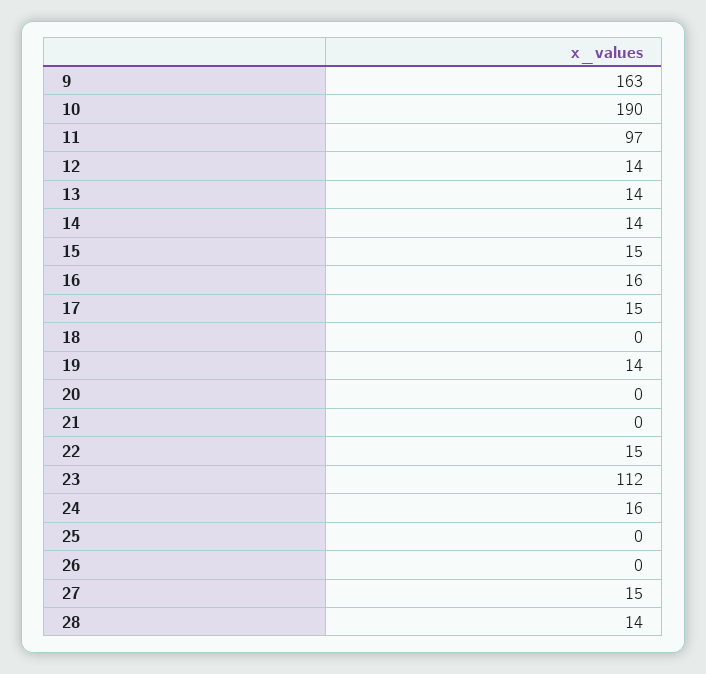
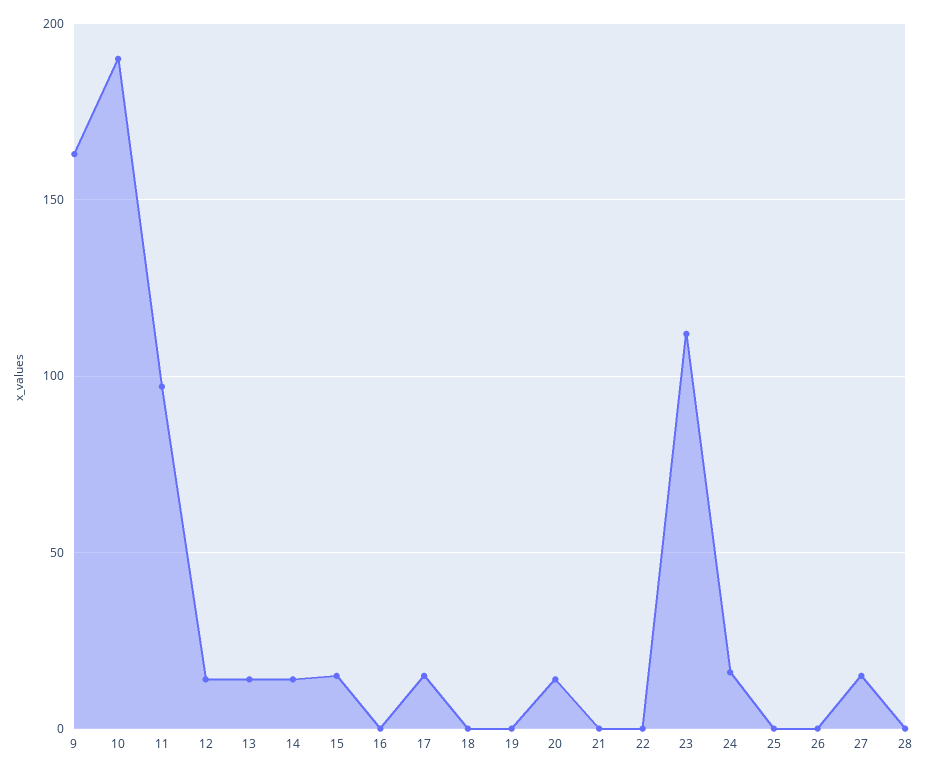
16: 16 -> 0
19: 14 -> 0
20: 0 -> 15
22: 15 -> 0
28: 14 -> 0

